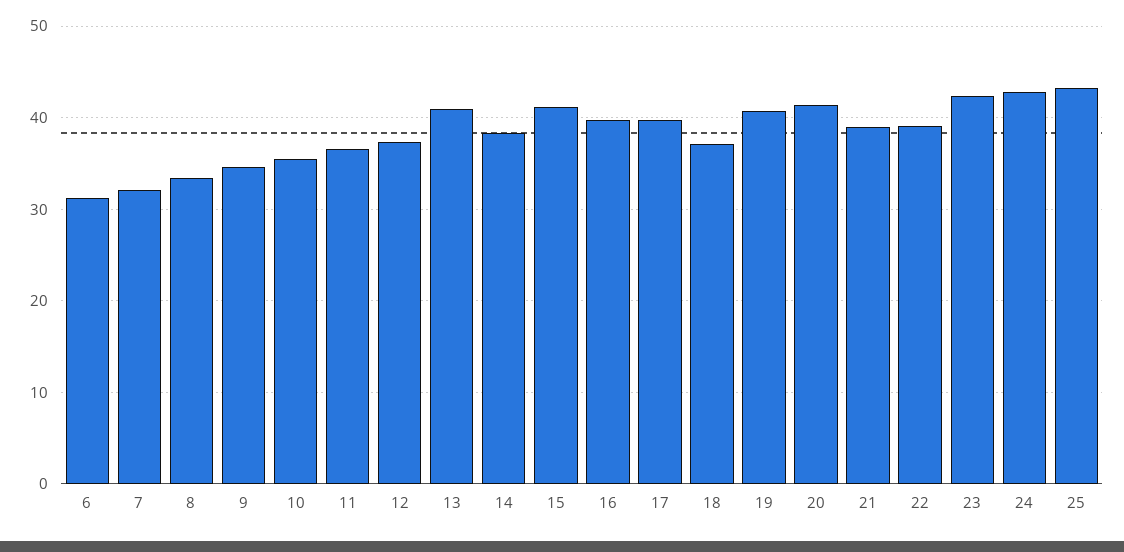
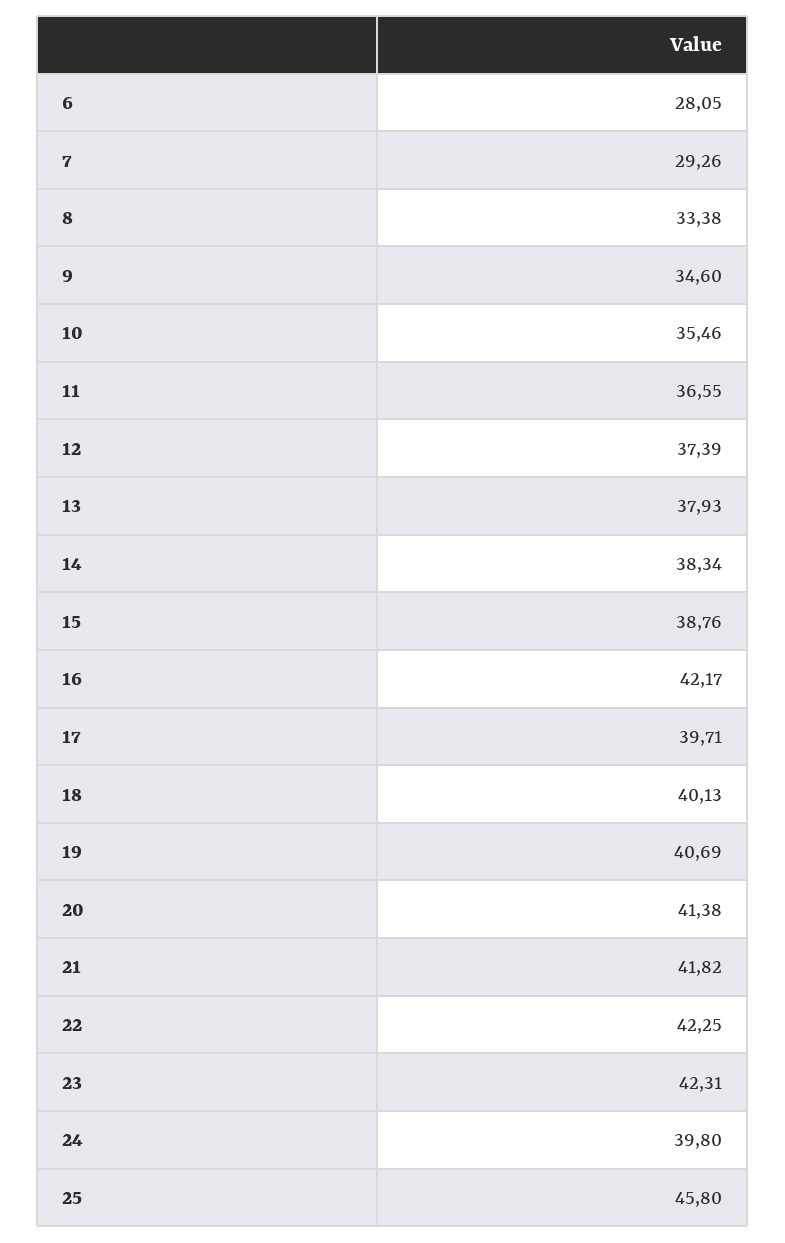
6: 31 -> 28.05
7: 32 -> 29.26
13: 41 -> 37.93
15: 41 -> 38.76
16: 40 -> 42.17
18: 37 -> 40.13
21: 39 -> 41.82
22: 39 -> 42.25
24: 43 -> 39.8
25: 43 -> 45.8

